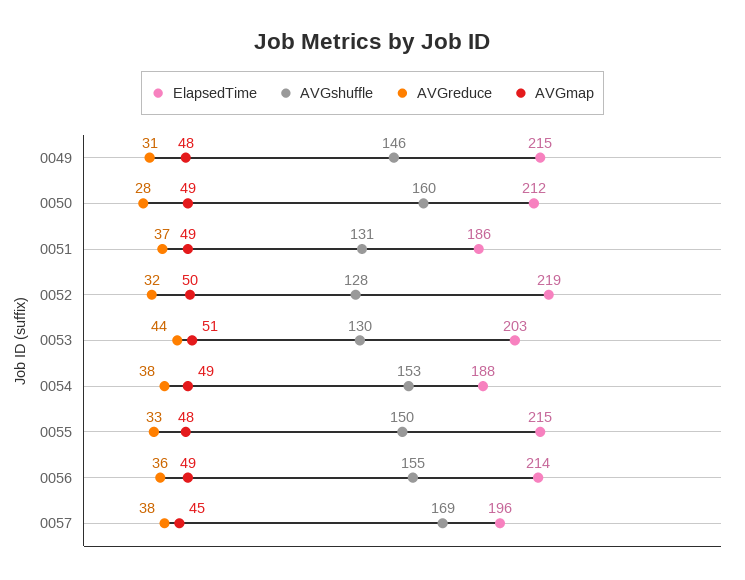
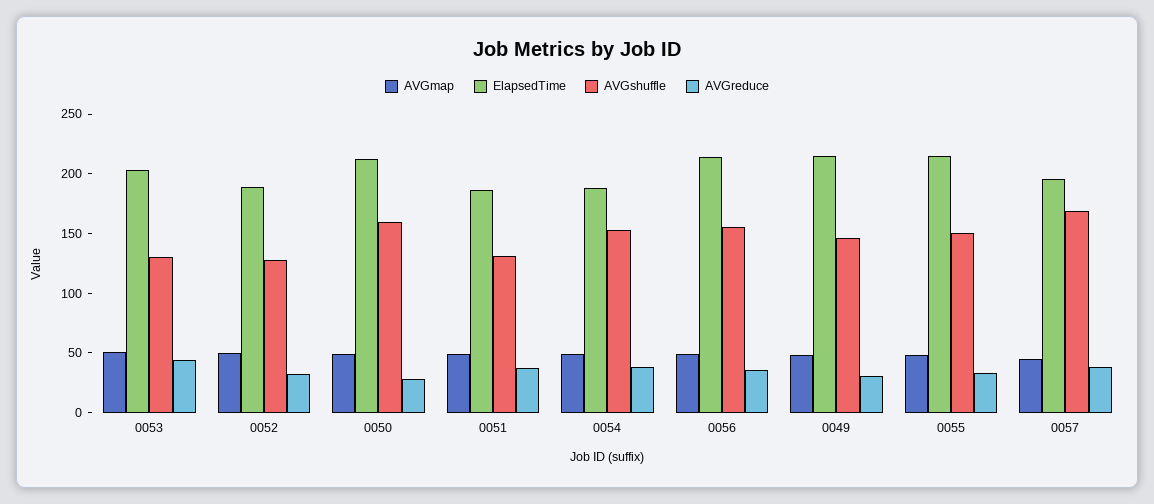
ElapsedTime, 0052: 219 -> 190

